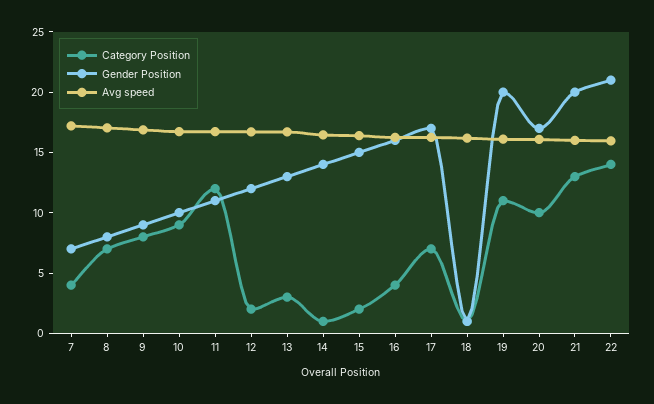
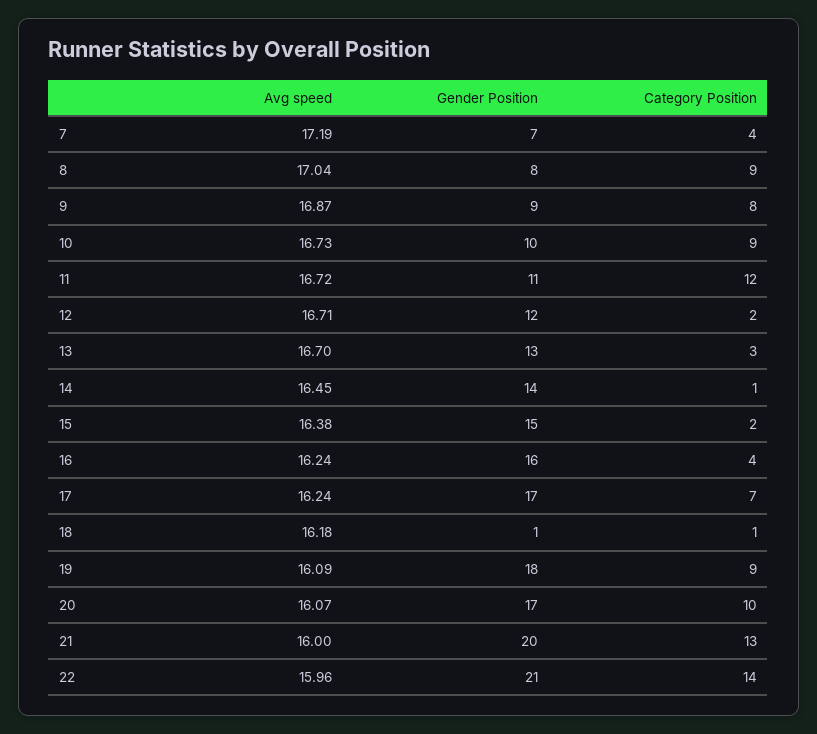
Category Position, 8: 7 -> 9
Category Position, 19: 11 -> 9
Gender Position, 19: 20 -> 18

